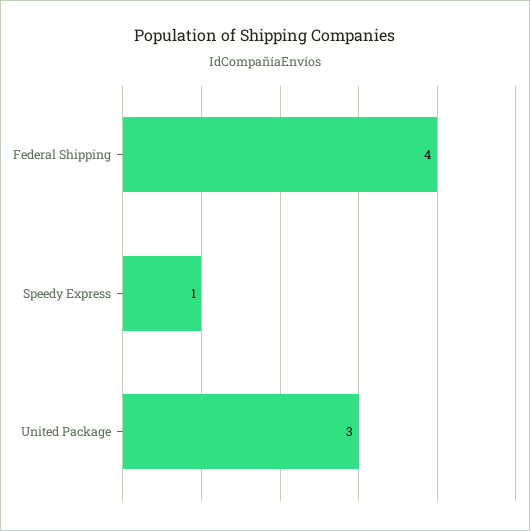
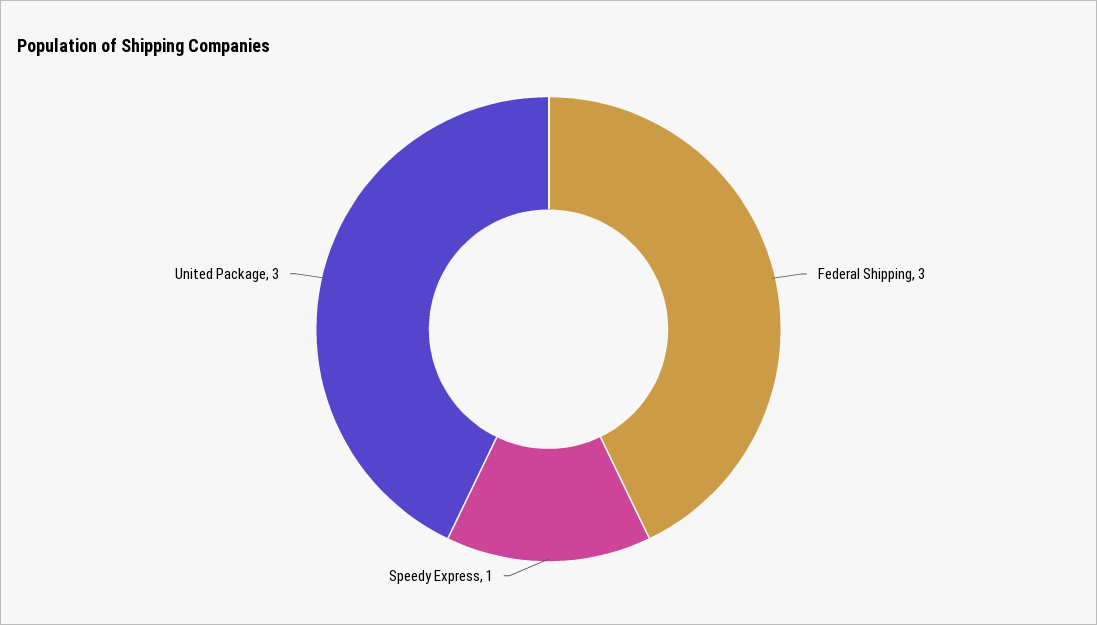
Federal Shipping: 4 -> 3

